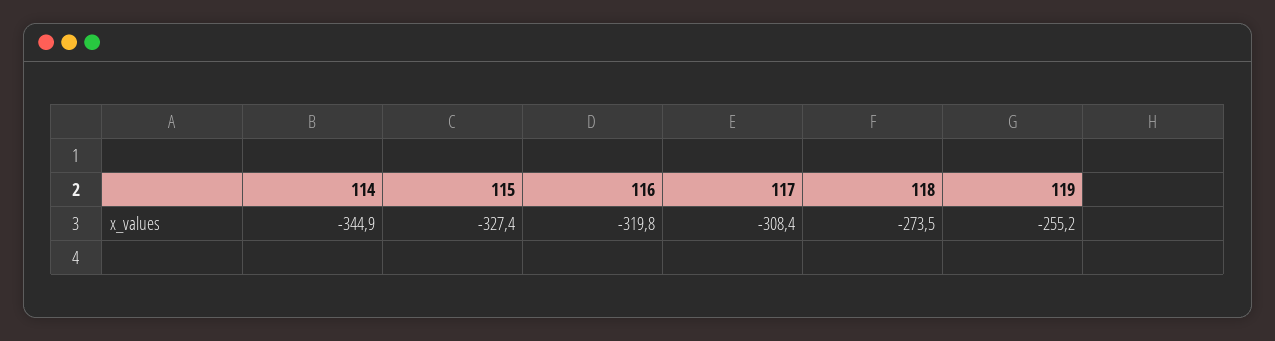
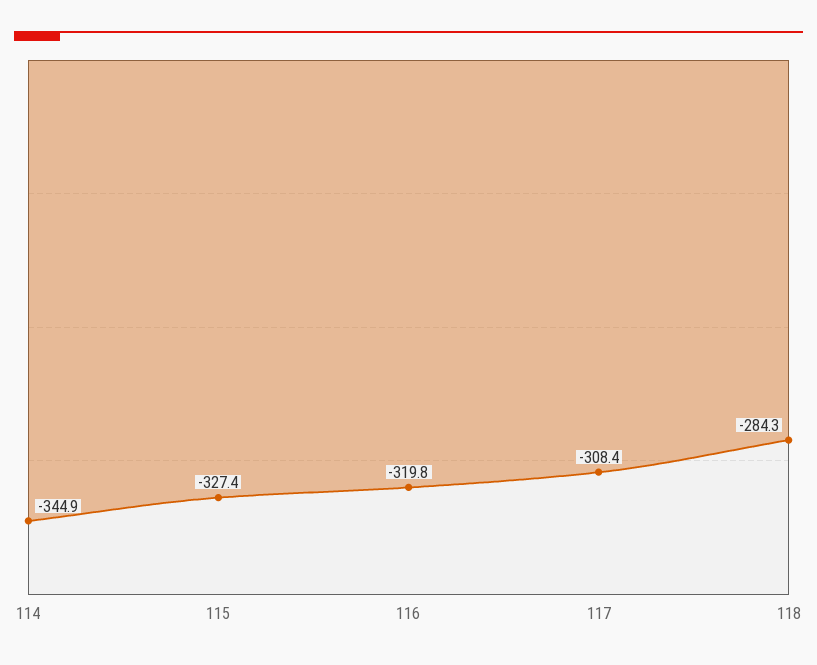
118: -273.5 -> -284.3
119: -255.2 -> none

